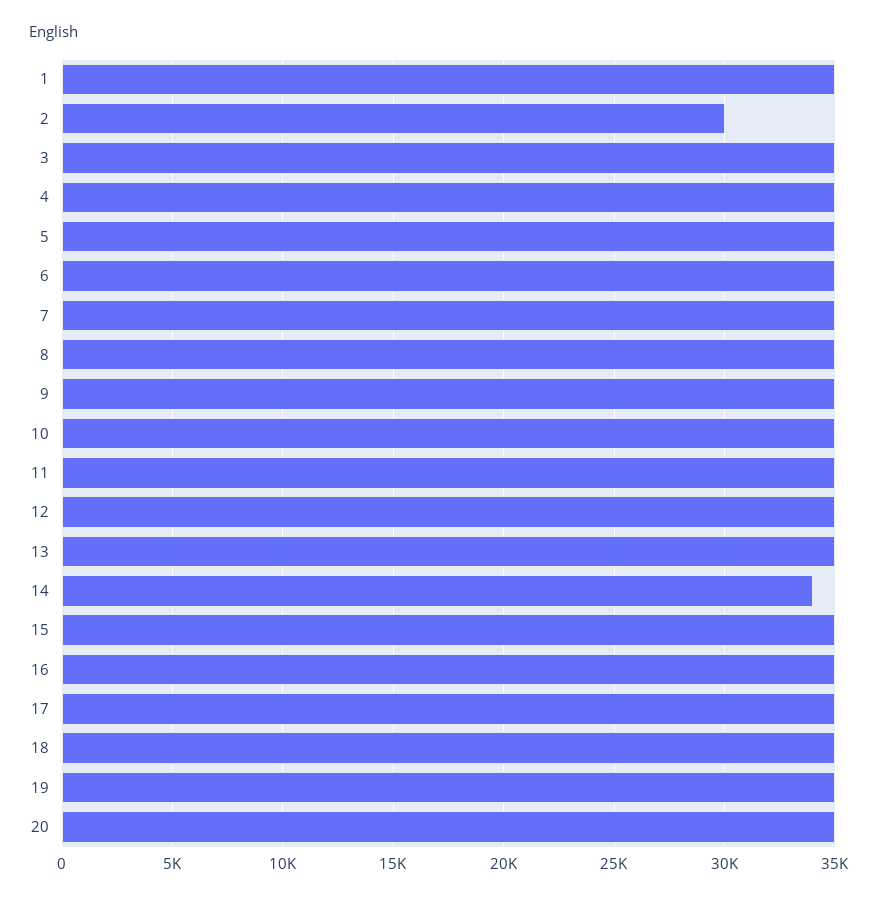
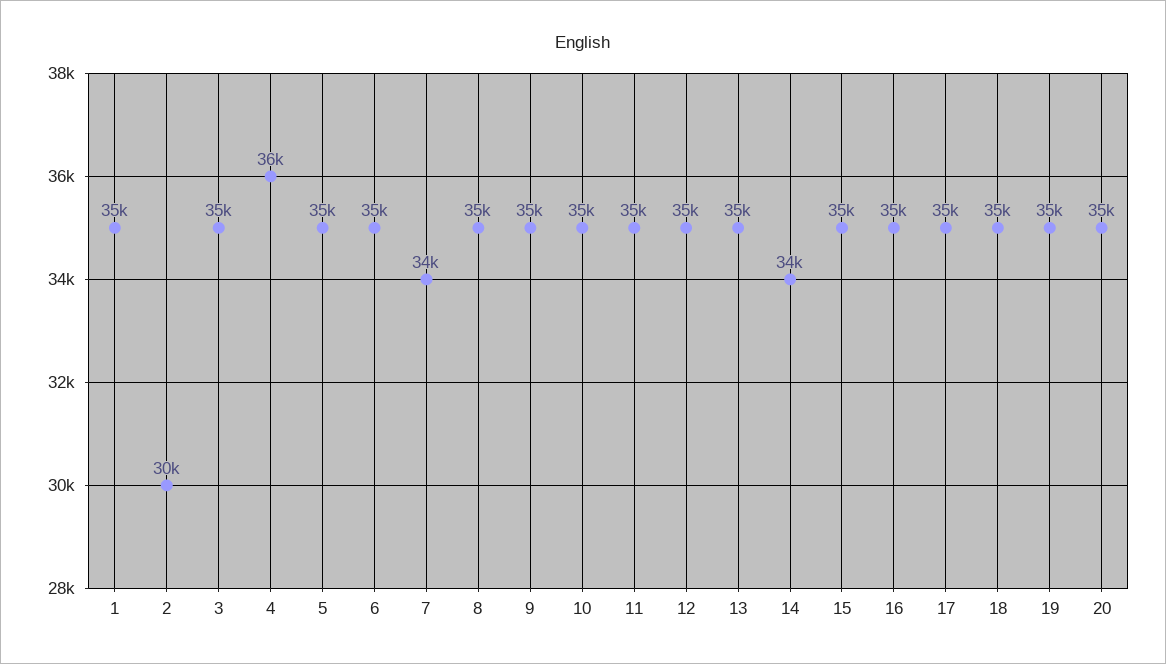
4: 35000 -> 36000
7: 35000 -> 34000

